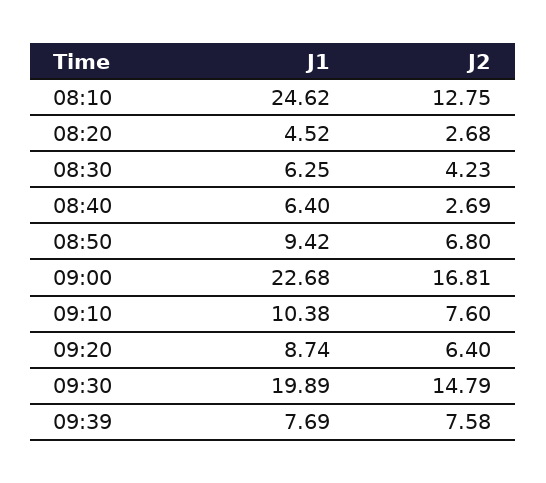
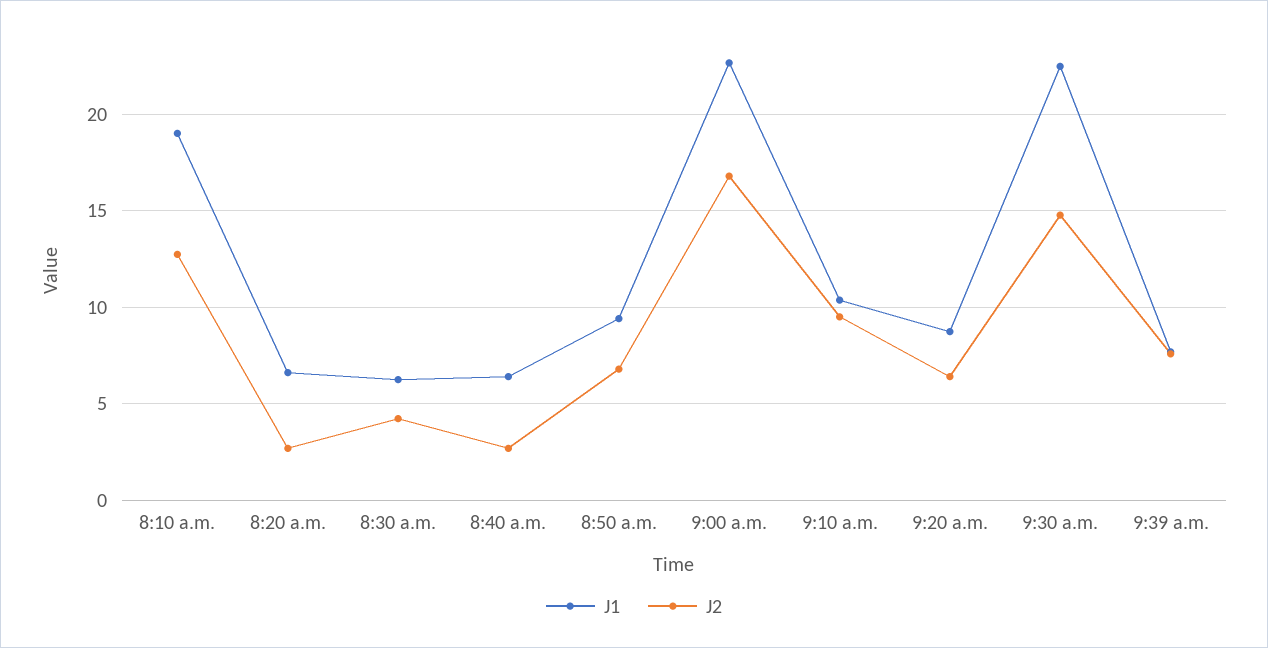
J1, 08:10: 24.62 -> 19
J1, 08:20: 4.52 -> 6.5
J2, 09:10: 7.6 -> 9.5
J1, 09:30: 19.89 -> 22.5

